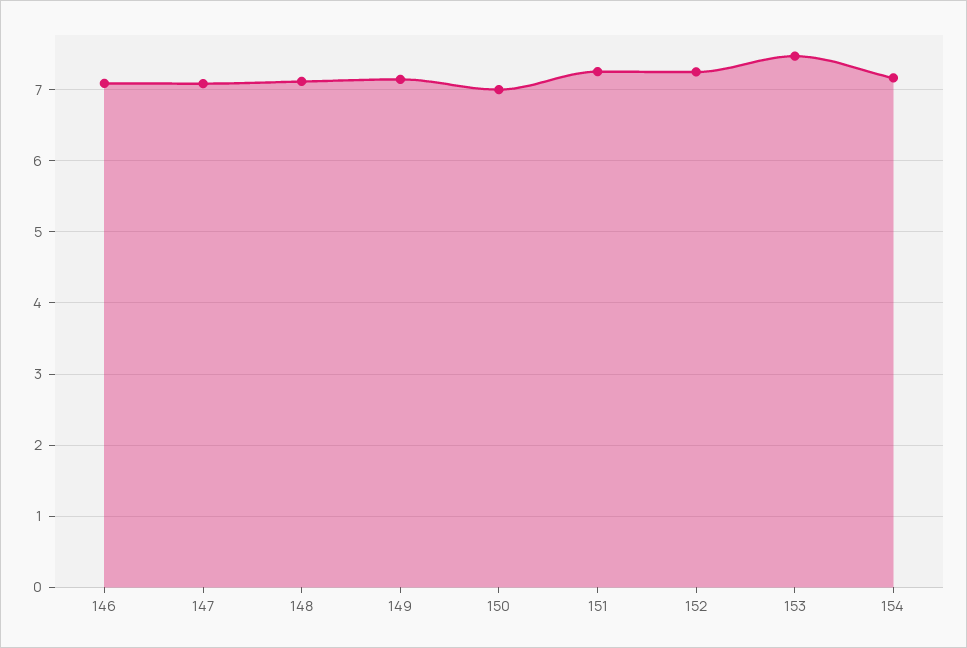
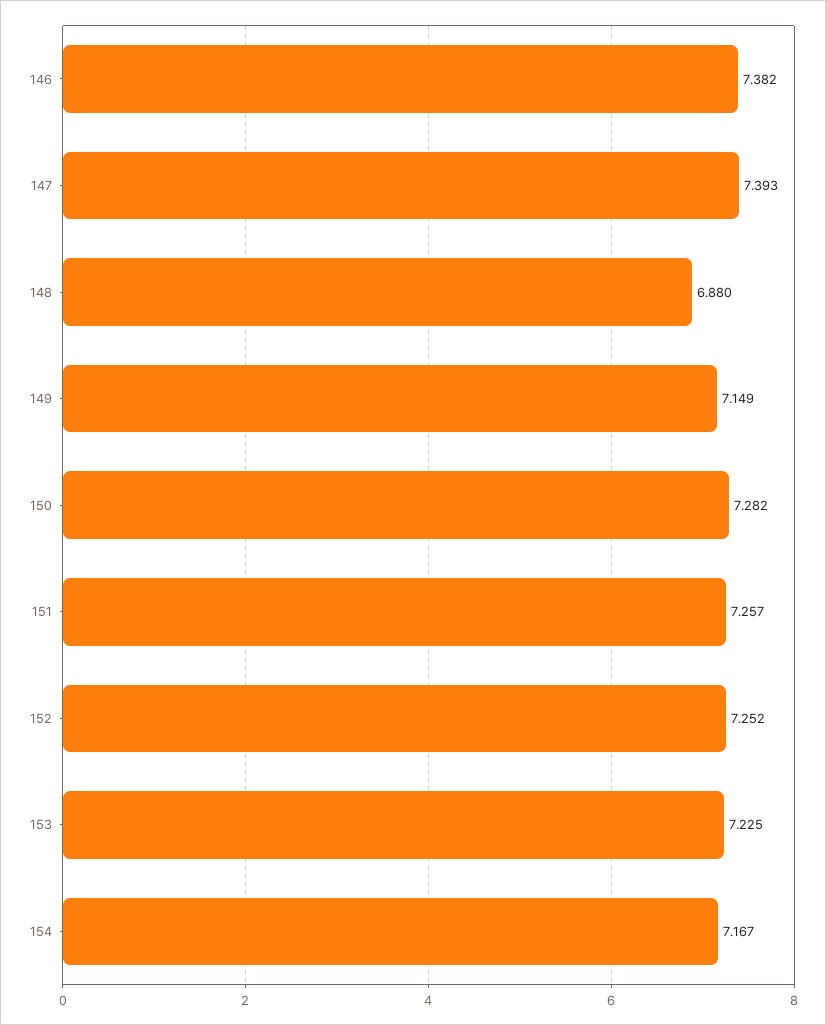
146: 7.1 -> 7.382
147: 7.1 -> 7.393
148: 7.1 -> 6.88
150: 7 -> 7.282
153: 7.5 -> 7.225

